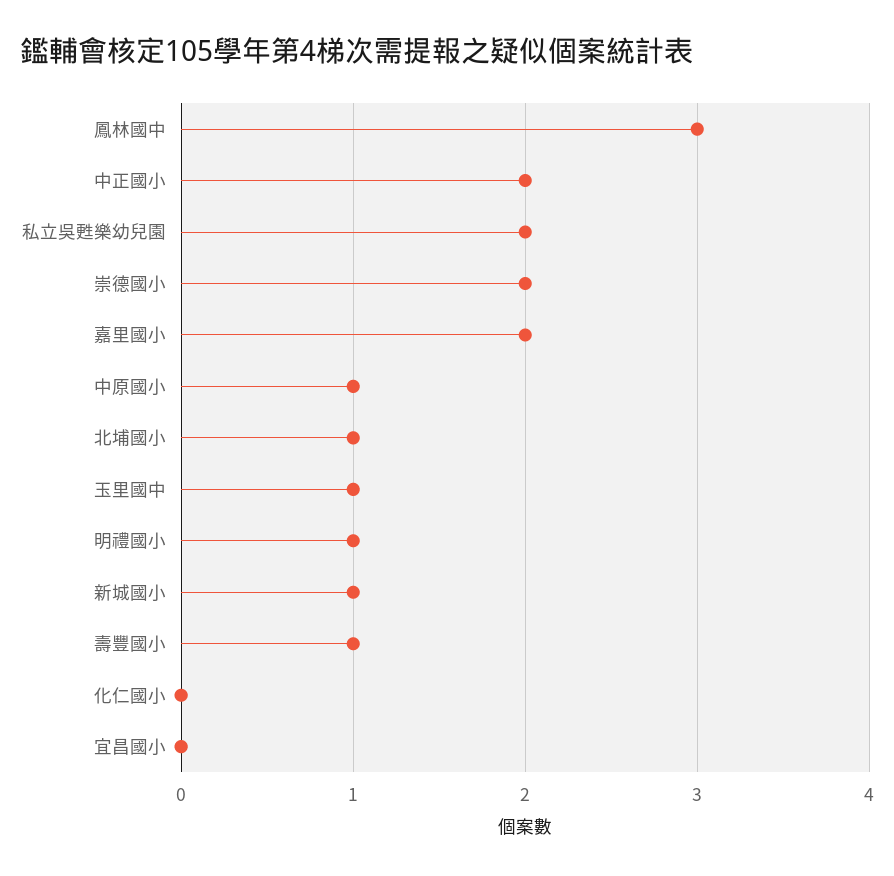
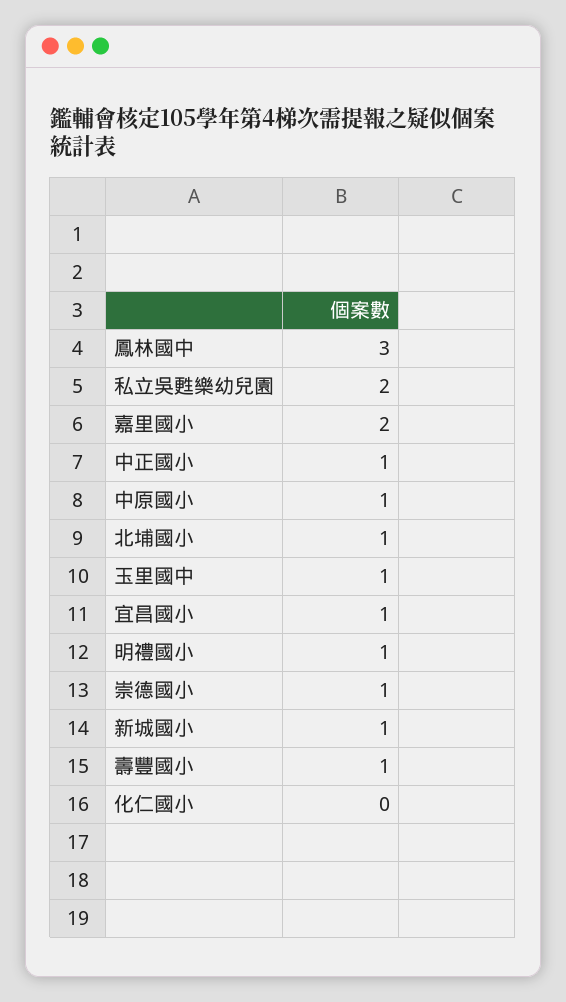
中正國小: 2 -> 1
崇德國小: 2 -> 1
宜昌國小: 0 -> 1

